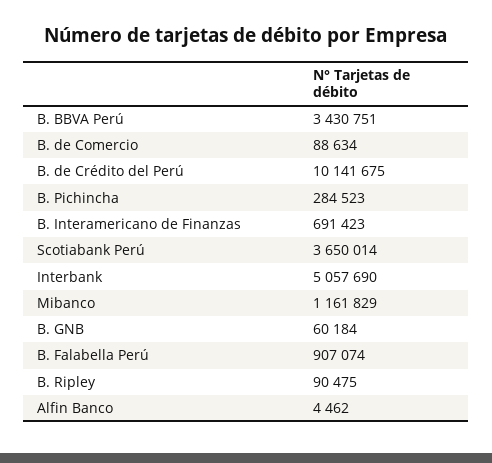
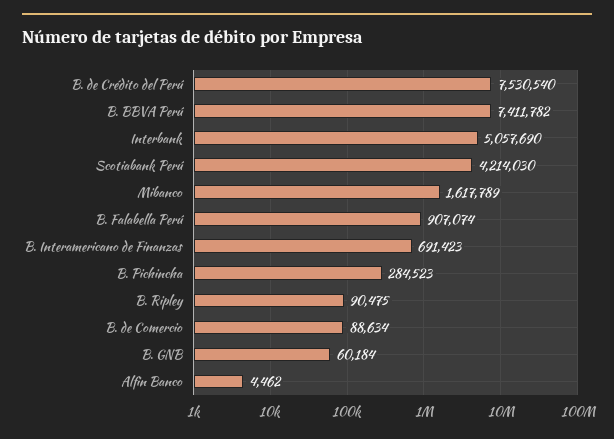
B. BBVA Perú: 3430751 -> 7411782
B. de Crédito del Perú: 10141675 -> 7530540
Scotiabank Perú: 3650014 -> 4214030
Mibanco: 1161829 -> 1617789

